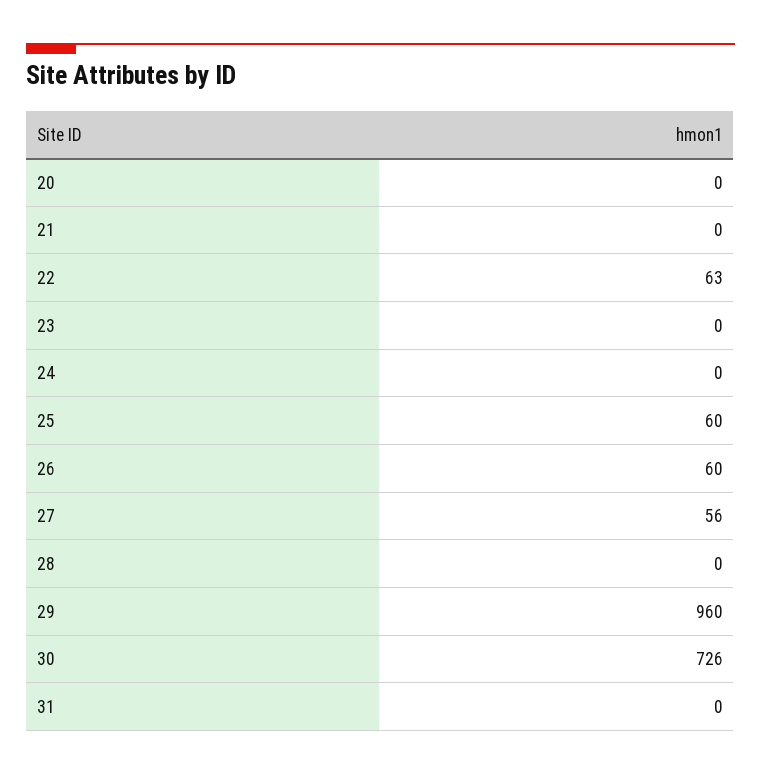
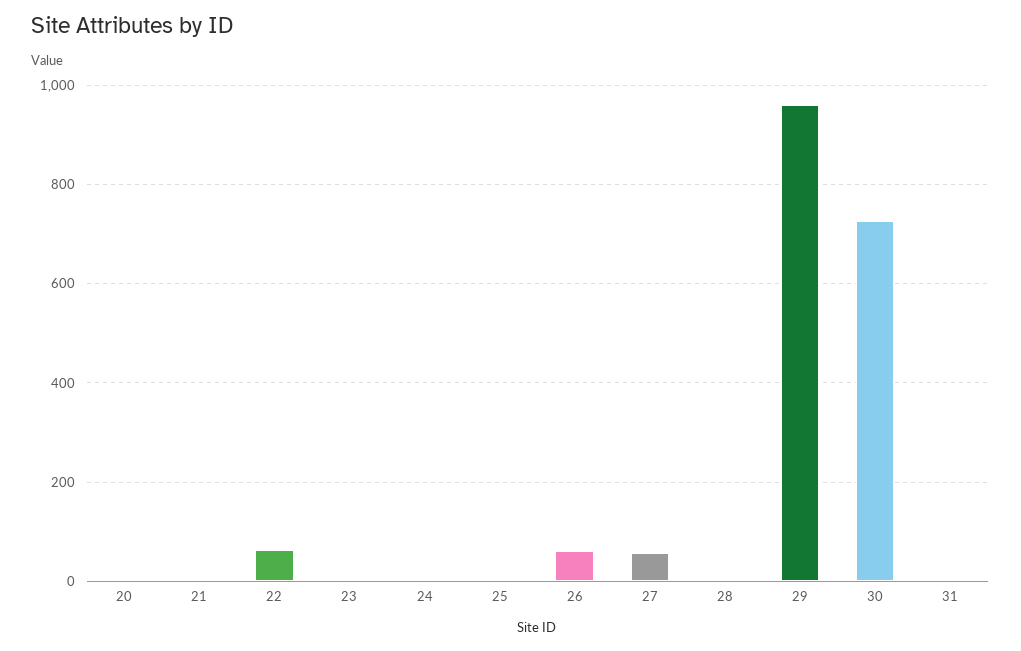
25: 60 -> 0

